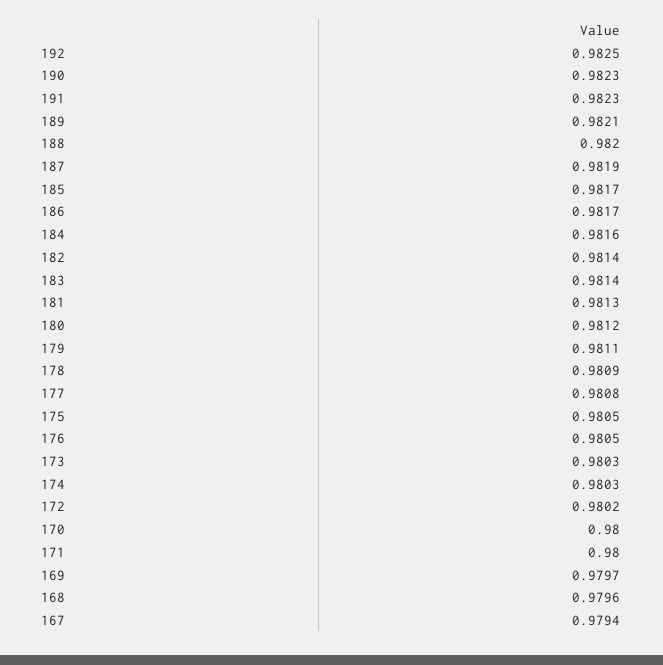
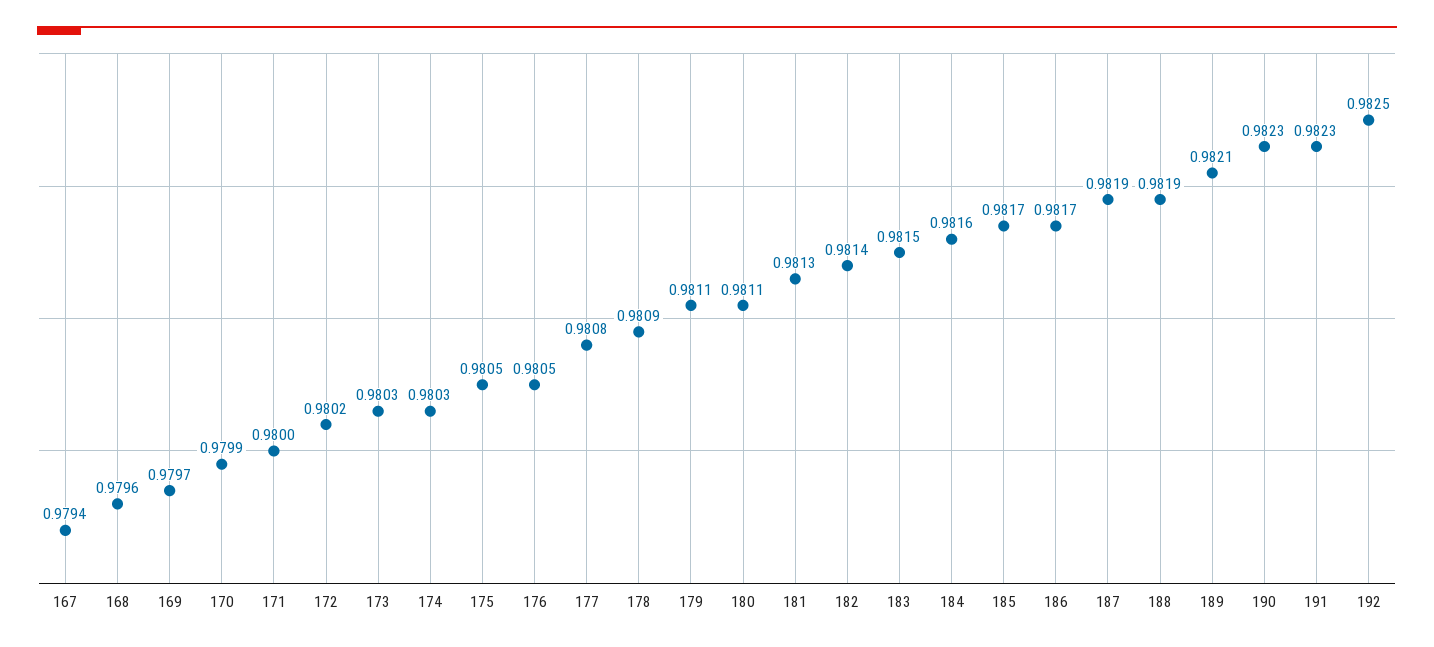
188: 0.982 -> 0.9819
183: 0.9814 -> 0.9815
180: 0.9812 -> 0.9811
170: 0.98 -> 0.9799

